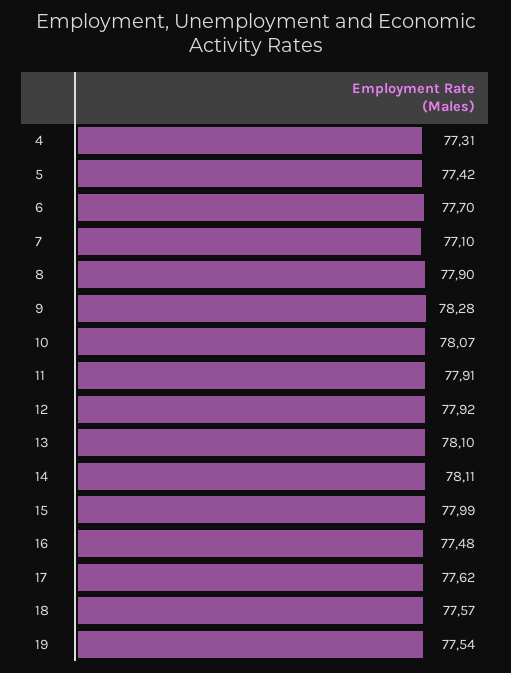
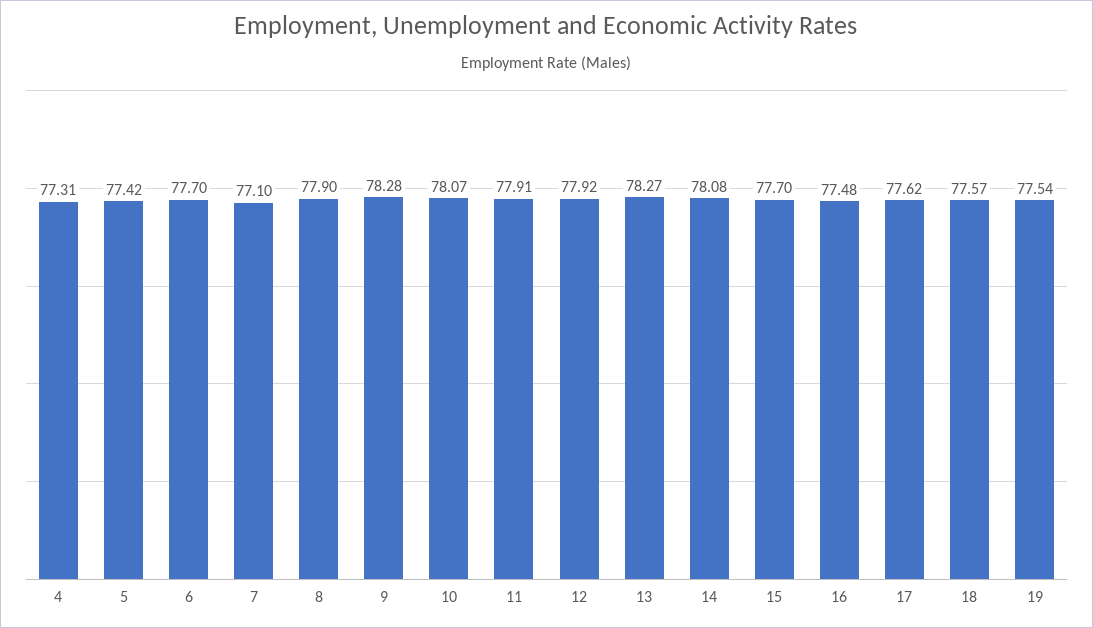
13: 78.1 -> 78.27
14: 78.11 -> 78.08
15: 77.99 -> 77.7

